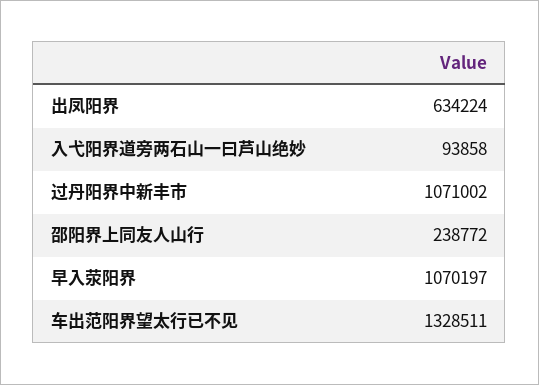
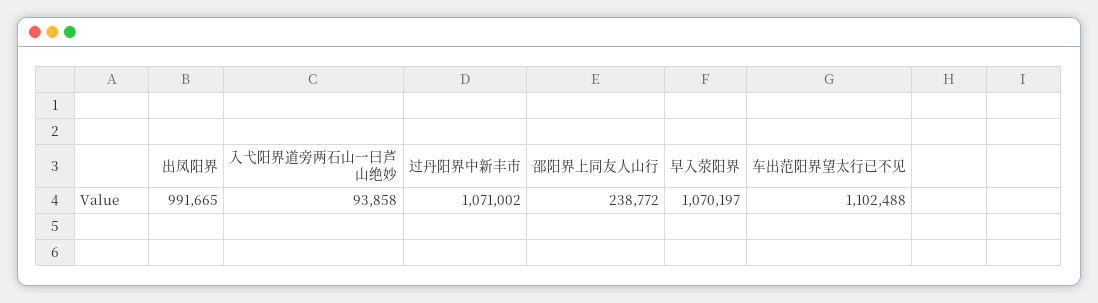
出凤阳界: 634224 -> 991665
车出范阳界望太行已不见: 1328511 -> 1102488

